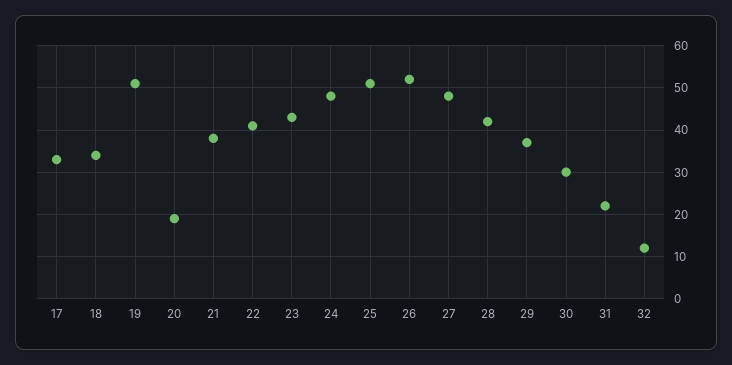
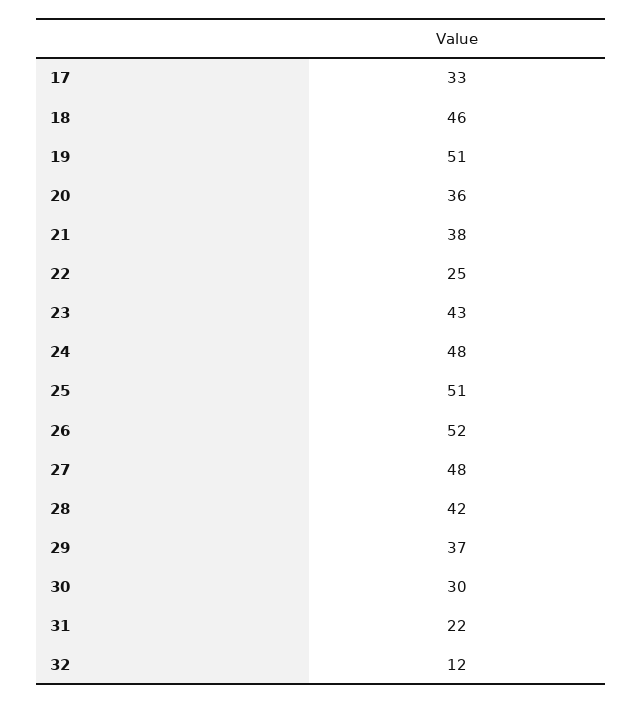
18: 35 -> 46
20: 20 -> 36
22: 40 -> 25

